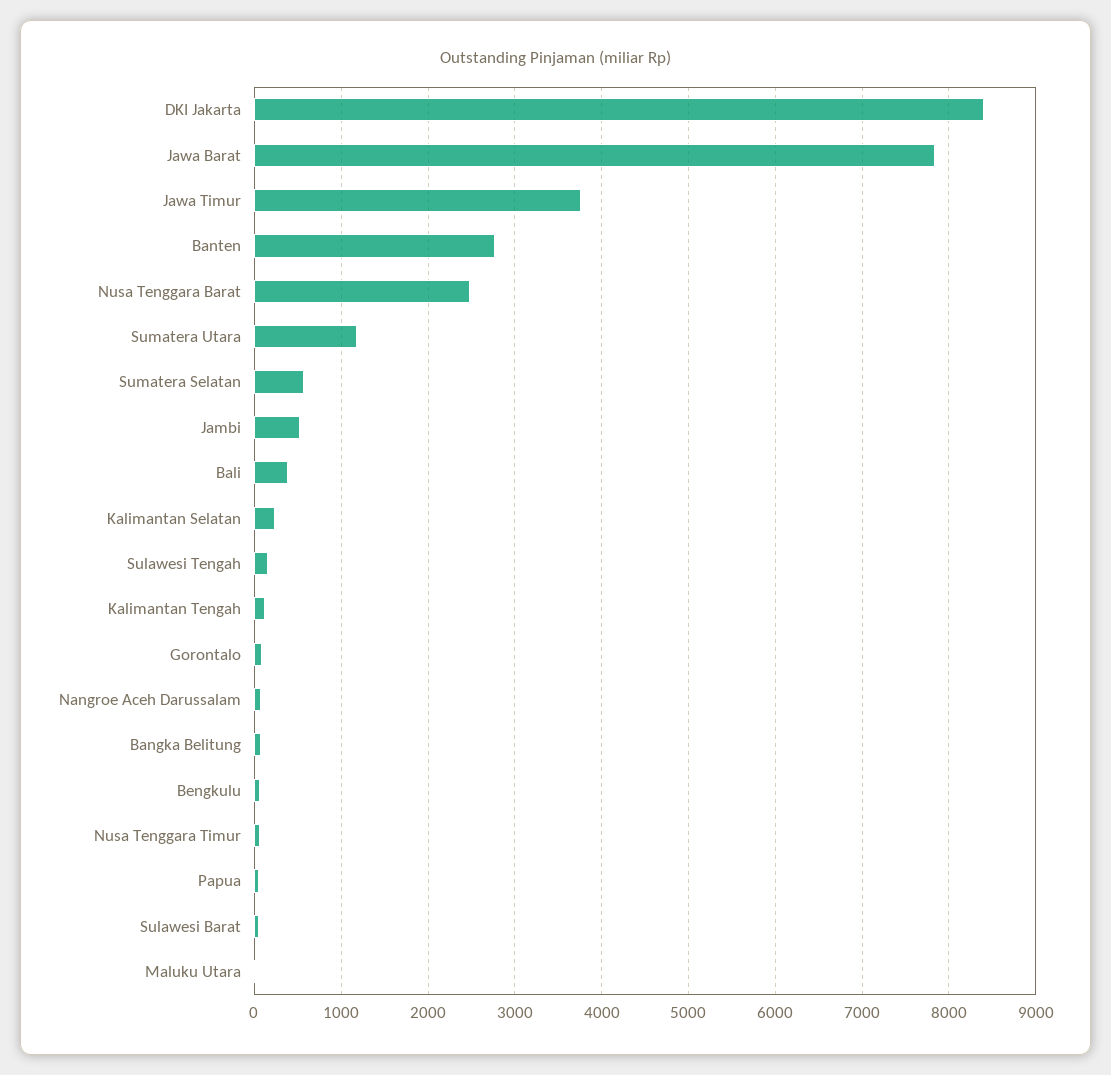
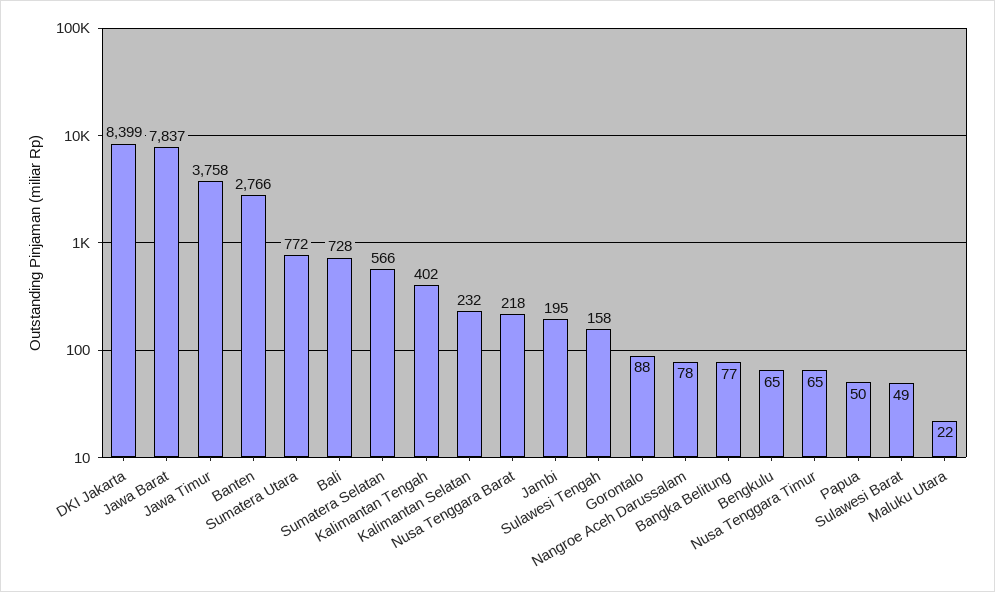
Nusa Tenggara Barat: 2500 -> 218
Sumatera Utara: 1200 -> 772
Jambi: 500 -> 195
Bali: 400 -> 728
Kalimantan Tengah: 100 -> 402

